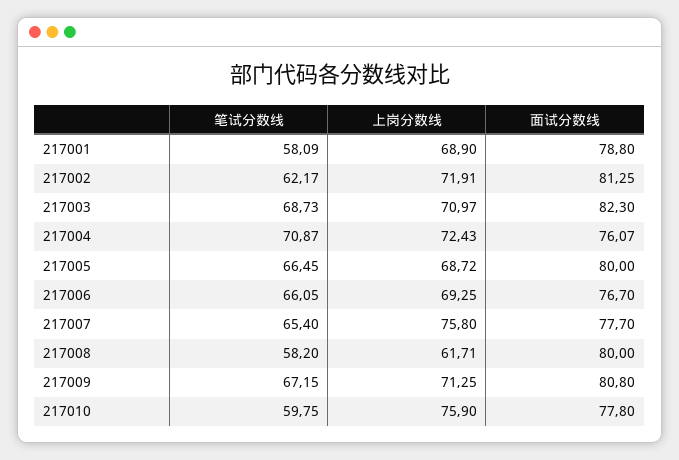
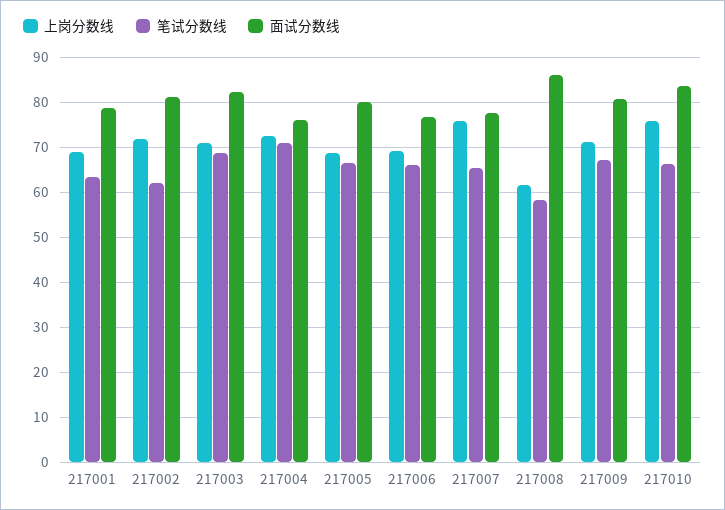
笔试分数线, 217001: 58.09 -> 64
面试分数线, 217008: 80 -> 86
笔试分数线, 217010: 59.75 -> 66
面试分数线, 217010: 77.8 -> 84

